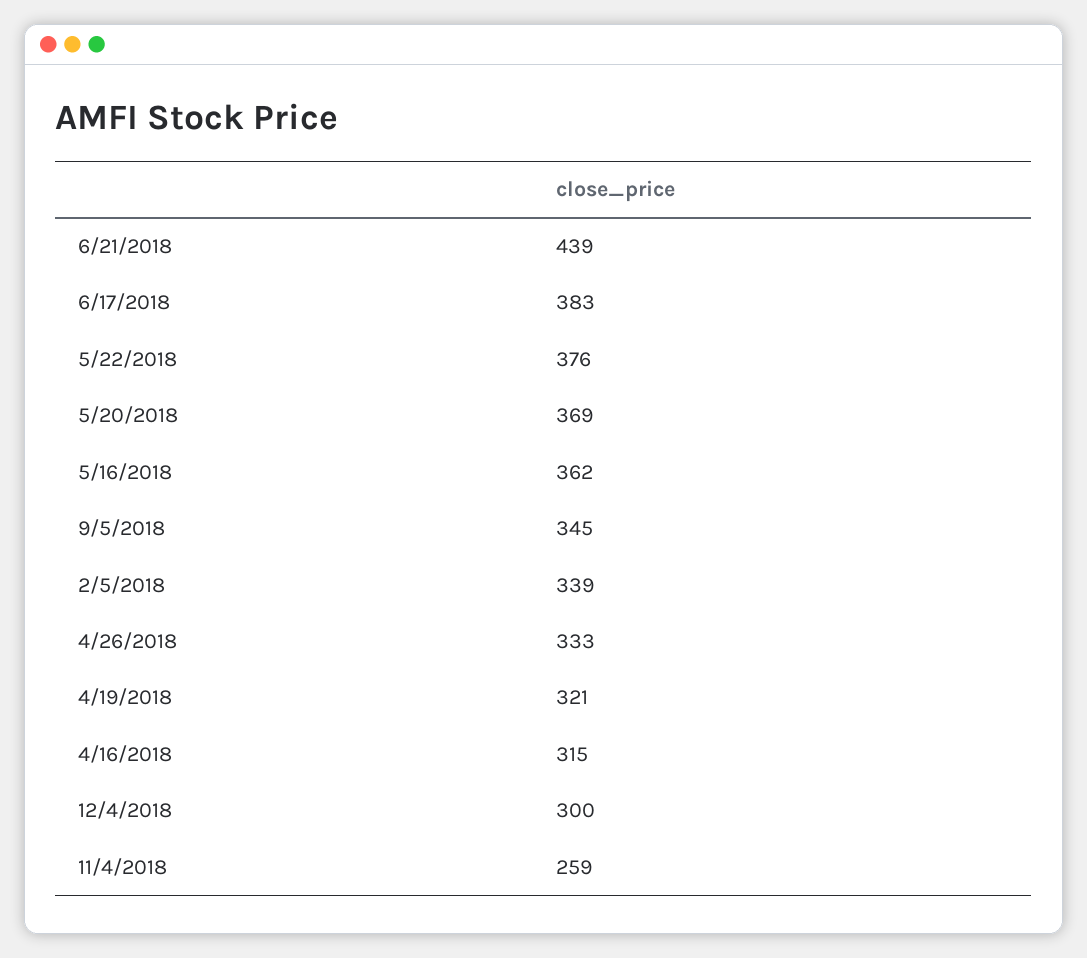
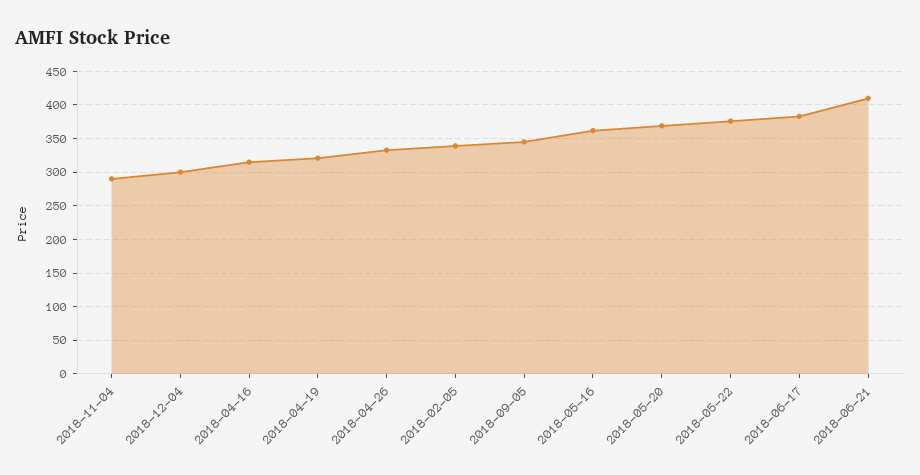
6/21/2018: 439 -> 410
11/4/2018: 259 -> 290

